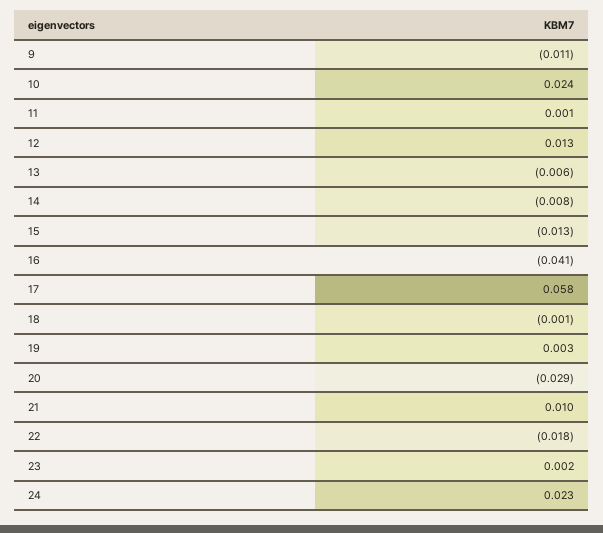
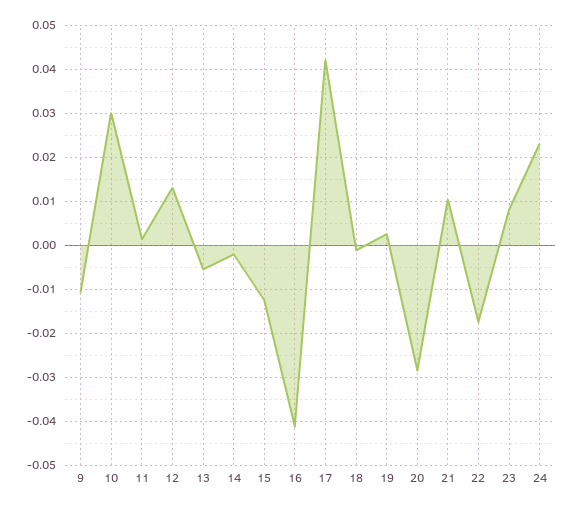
10: 0.024 -> 0.03
14: -0.008 -> -0.002
17: 0.058 -> 0.042
23: 0.002 -> 0.008

